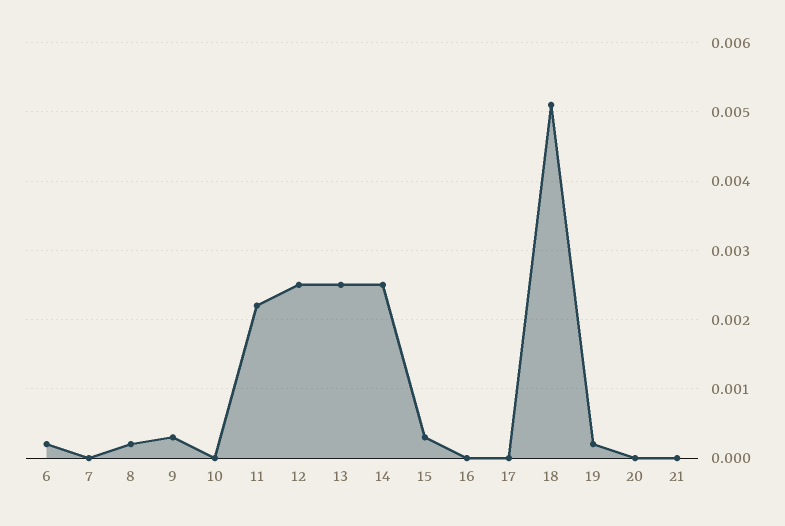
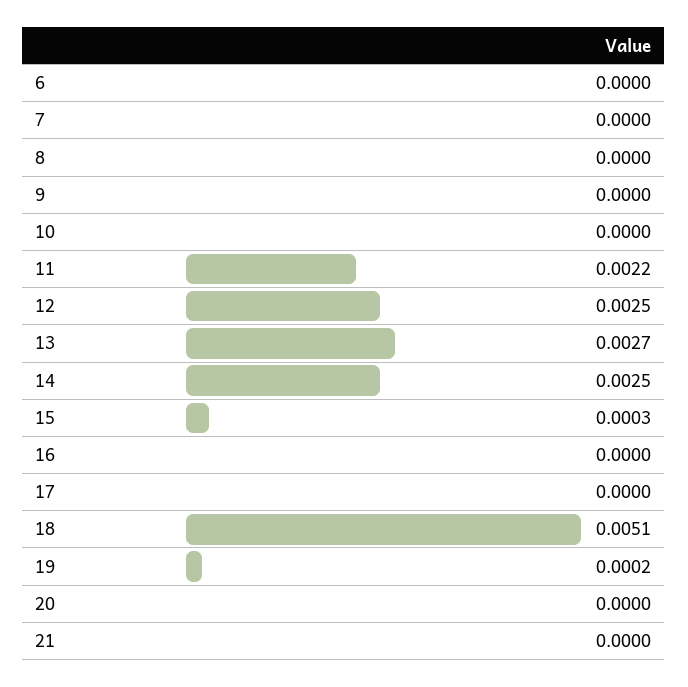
6: 0.0002 -> 0
8: 0.0002 -> 0
9: 0.0003 -> 0
13: 0.0025 -> 0.0027

